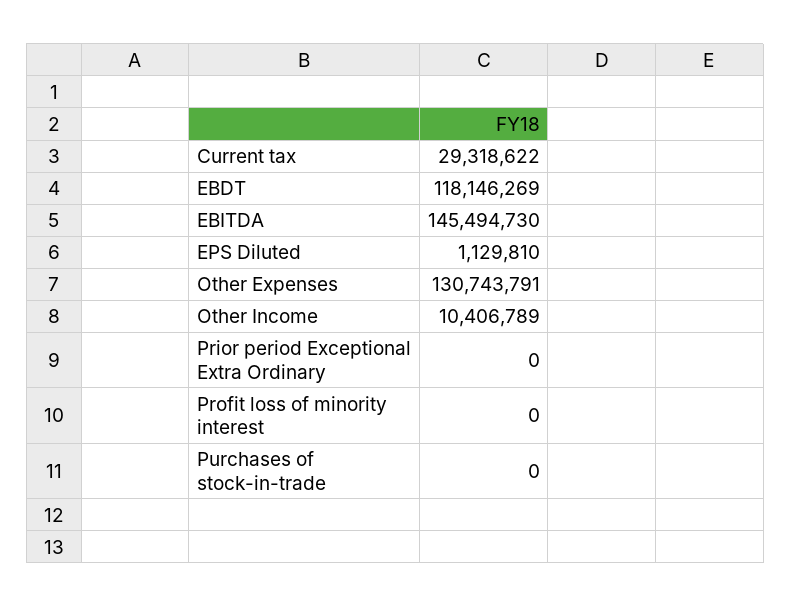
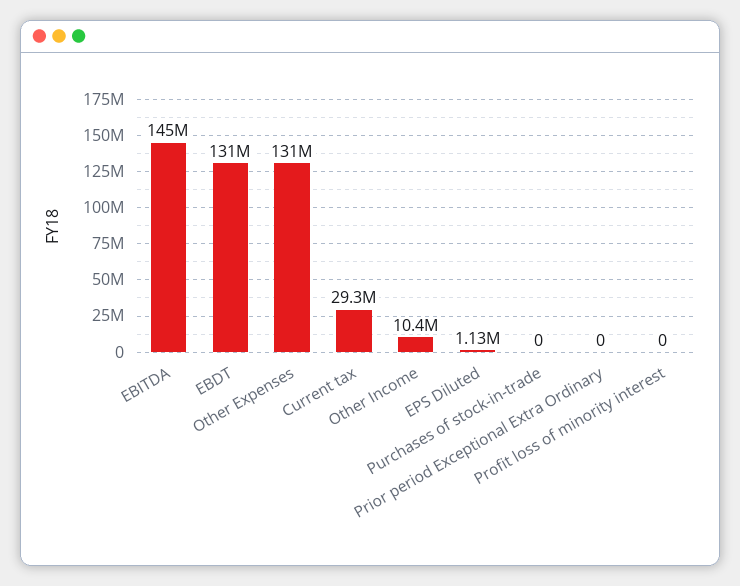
EBDT: 118146269 -> 131000000

